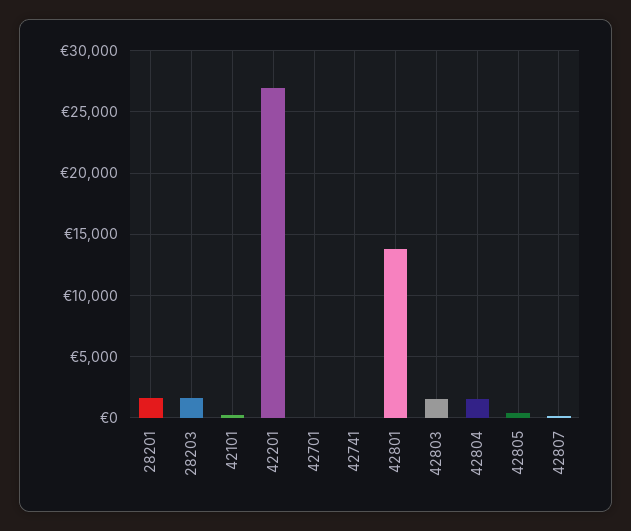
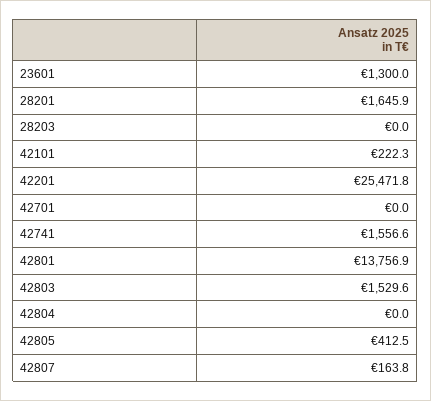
28203: 1500 -> 0
42201: 27000 -> 25471.8
42741: 0 -> 1556.6
42804: 1500 -> 0
23601: none -> 1300

